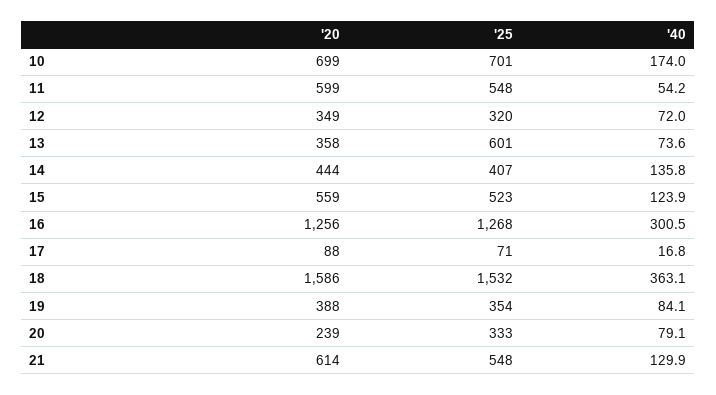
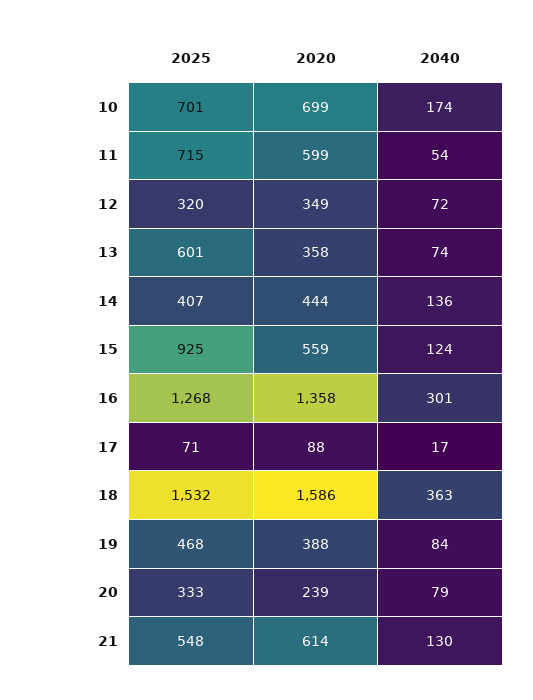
'25, 11: 548 -> 715
'25, 15: 523 -> 925
'20, 16: 1256 -> 1358
'25, 19: 354 -> 468

